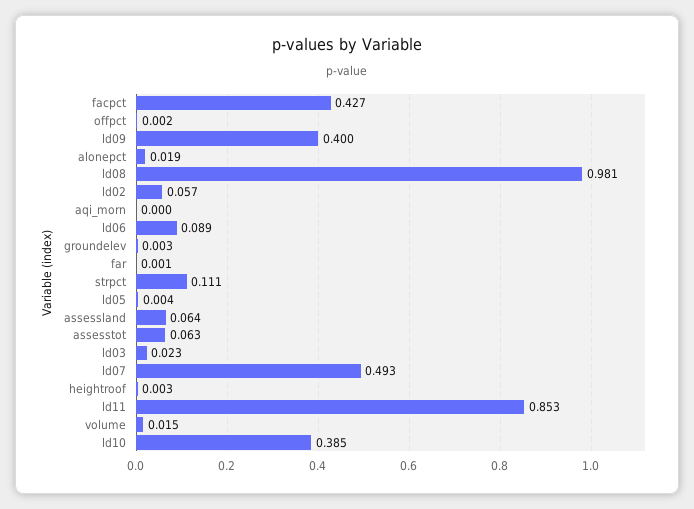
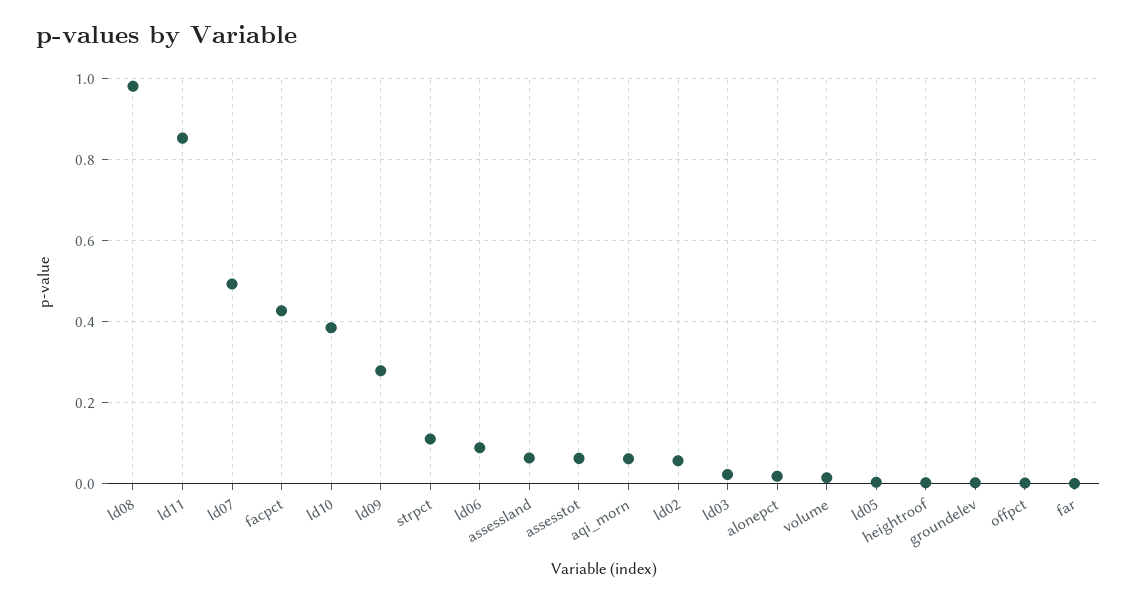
ld09: 0.4 -> 0.28
aqi_morn: 0 -> 0.06

